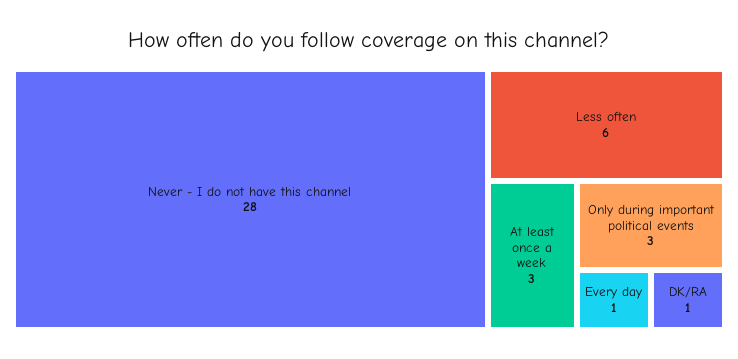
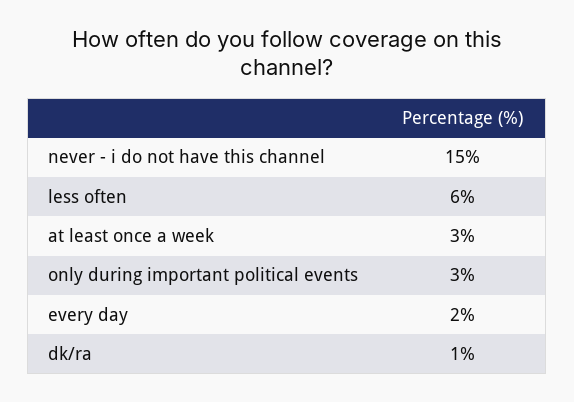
Never - I do not have this channel: 28 -> 15
Every day: 1 -> 2

